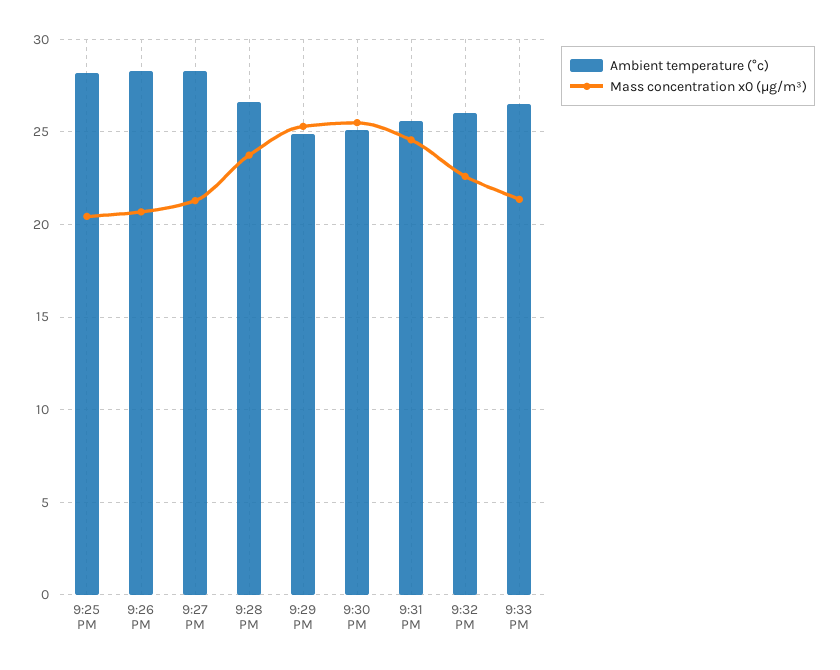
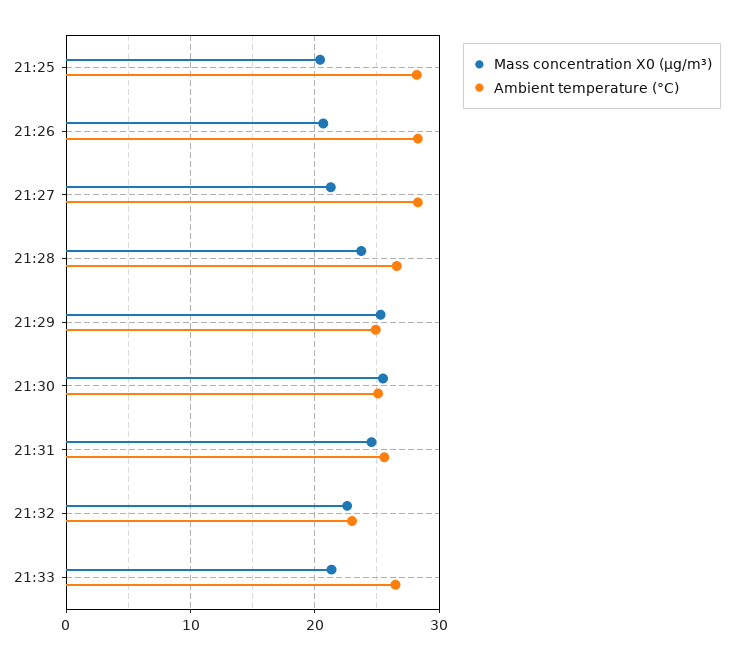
Ambient temperature (°c), 9:32 PM: 26 -> 23

